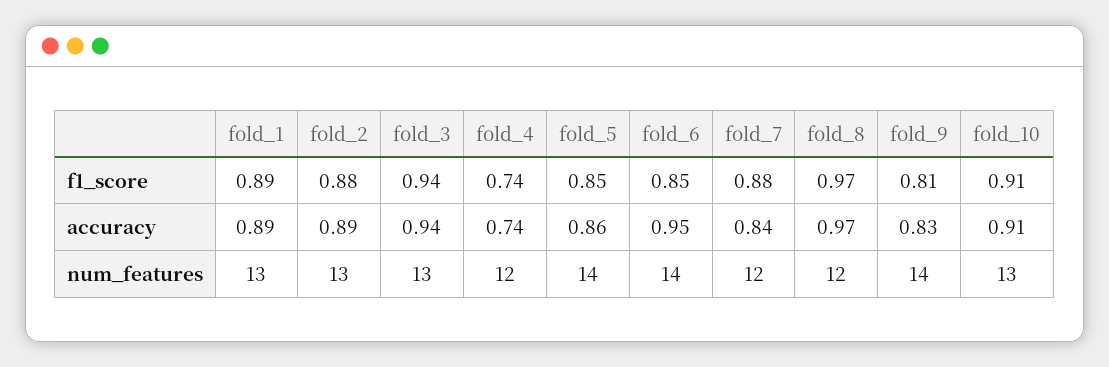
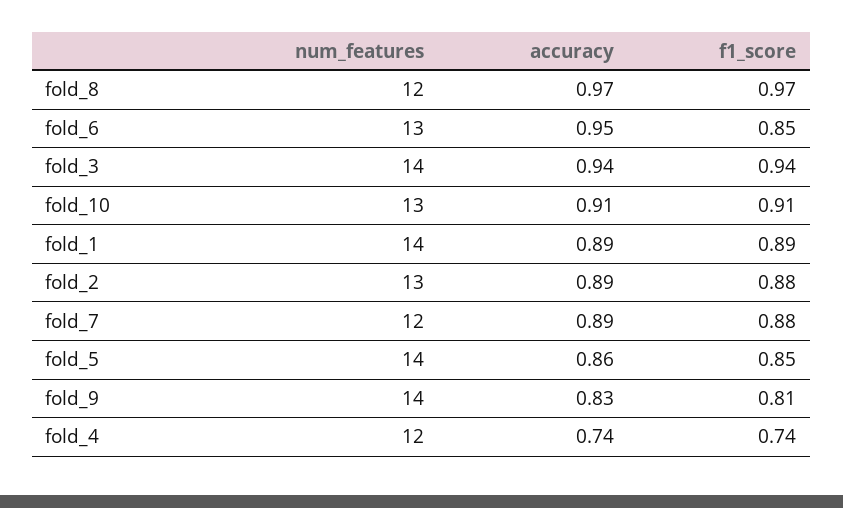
fold_7, accuracy: 0.84 -> 0.89
fold_1, num_features: 13 -> 14
fold_3, num_features: 13 -> 14
fold_6, num_features: 14 -> 13

